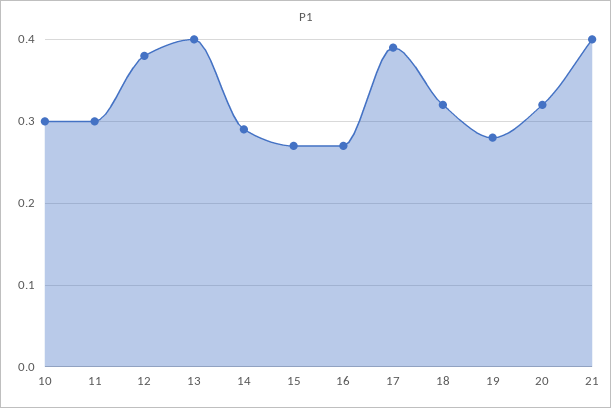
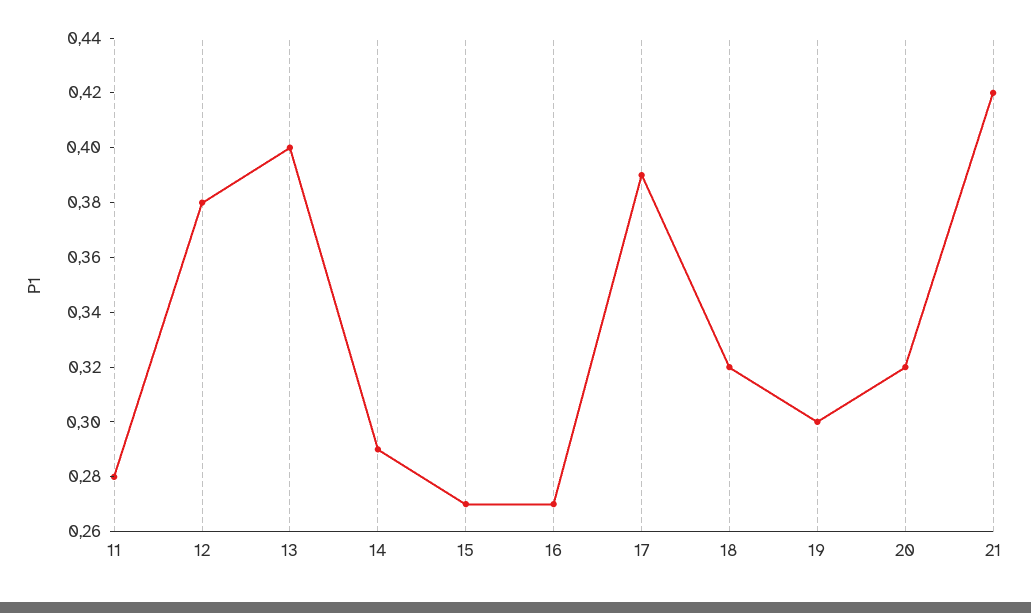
10: 0.3 -> none
11: 0.3 -> 0.28
19: 0.28 -> 0.3
21: 0.4 -> 0.42

